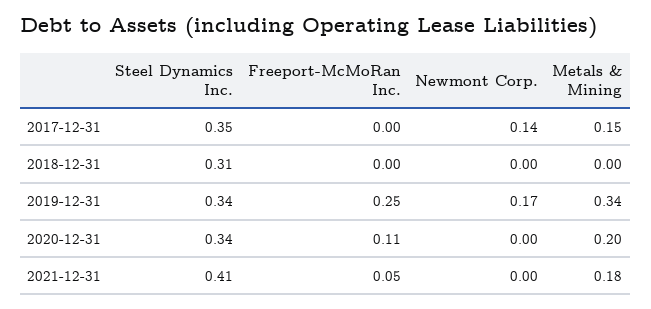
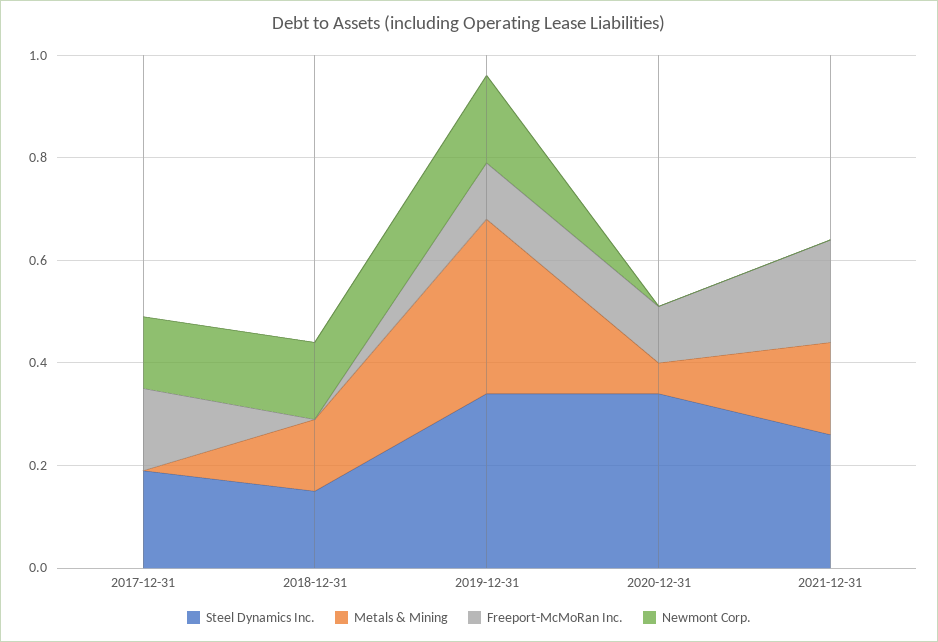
Steel Dynamics Inc., 2017-12-31: 0.35 -> 0.2
Freeport-McMoRan Inc., 2017-12-31: 0 -> 0.15
Metals & Mining, 2017-12-31: 0.15 -> 0
Steel Dynamics Inc., 2018-12-31: 0.31 -> 0.15
Newmont Corp., 2018-12-31: 0 -> 0.15
Metals & Mining, 2018-12-31: 0 -> 0.15
Freeport-McMoRan Inc., 2019-12-31: 0.25 -> 0.1
Metals & Mining, 2020-12-31: 0.2 -> 0.05
Steel Dynamics Inc., 2021-12-31: 0.41 -> 0.25
Freeport-McMoRan Inc., 2021-12-31: 0.05 -> 0.2

